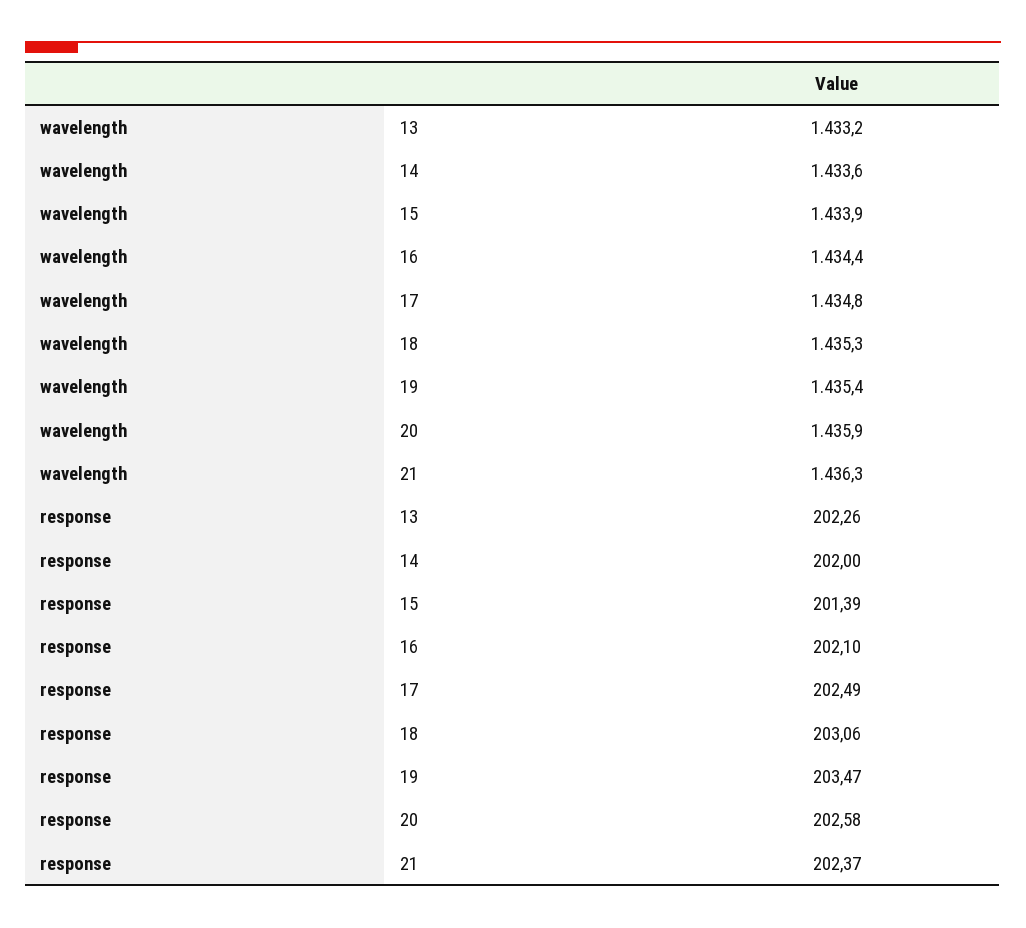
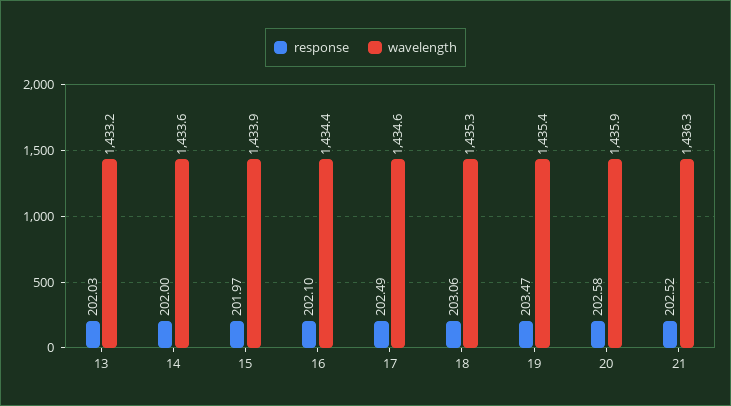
wavelength, 17: 1434.8 -> 1434.6
response, 13: 202.26 -> 202.03
response, 15: 201.39 -> 201.97
response, 21: 202.37 -> 202.52

